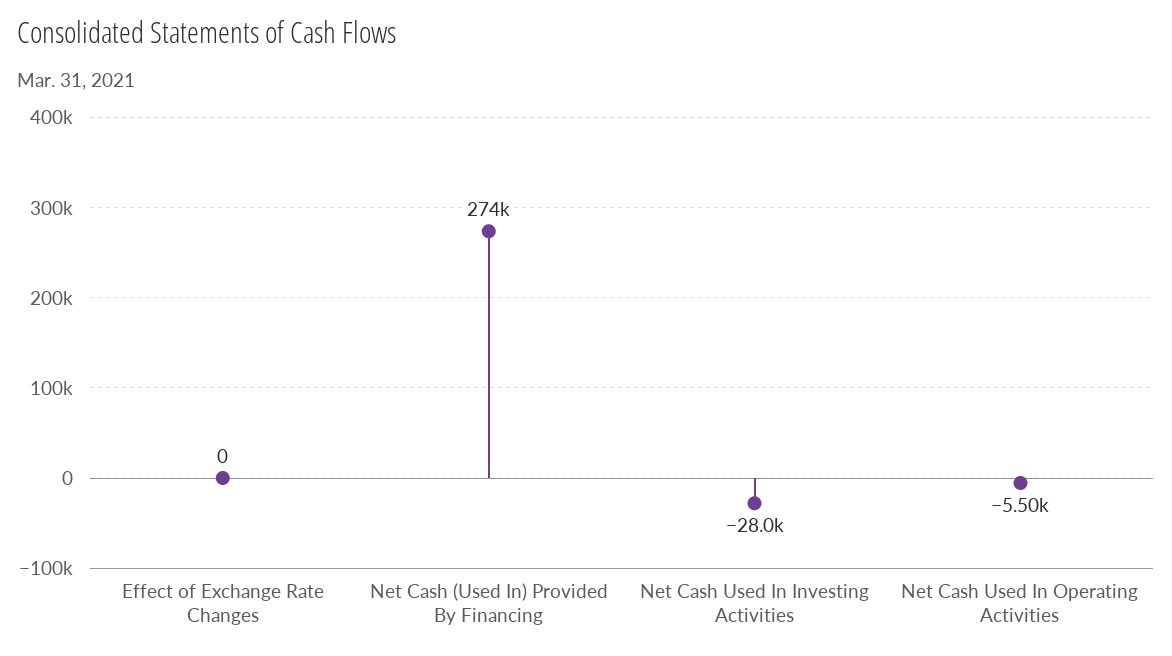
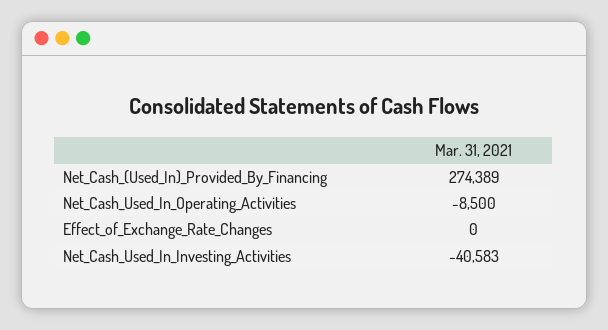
Net Cash Used In Investing Activities: -28000 -> -40583
Net Cash Used In Operating Activities: -5500 -> -8500

